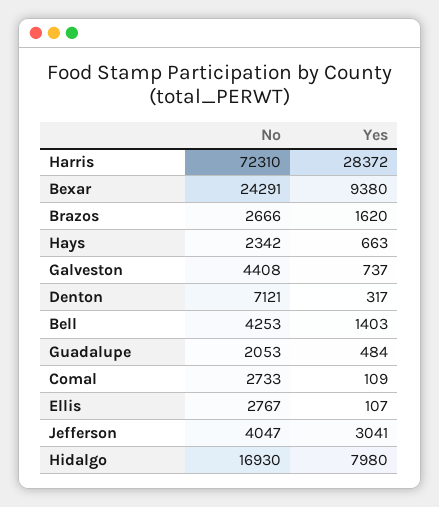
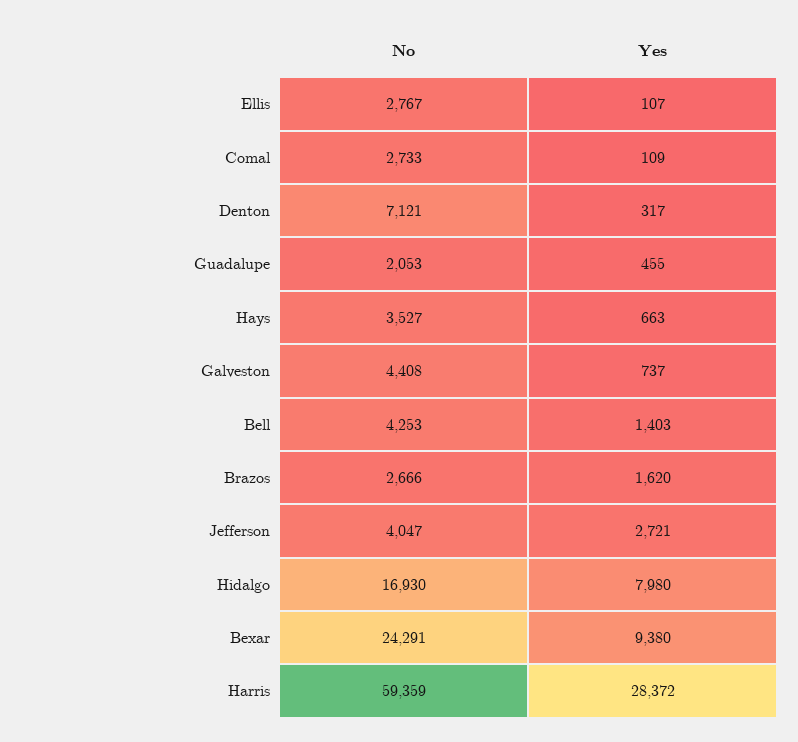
No, Harris: 72310 -> 59359
No, Hays: 2342 -> 3527
Yes, Guadalupe: 484 -> 455
Yes, Jefferson: 3041 -> 2721

